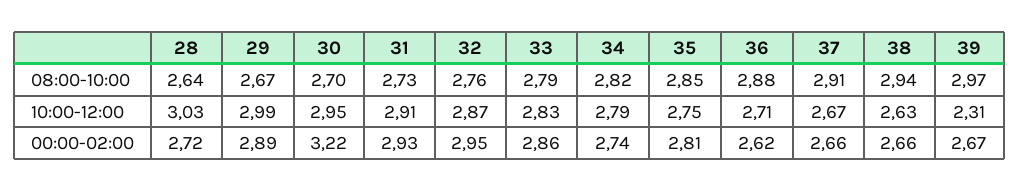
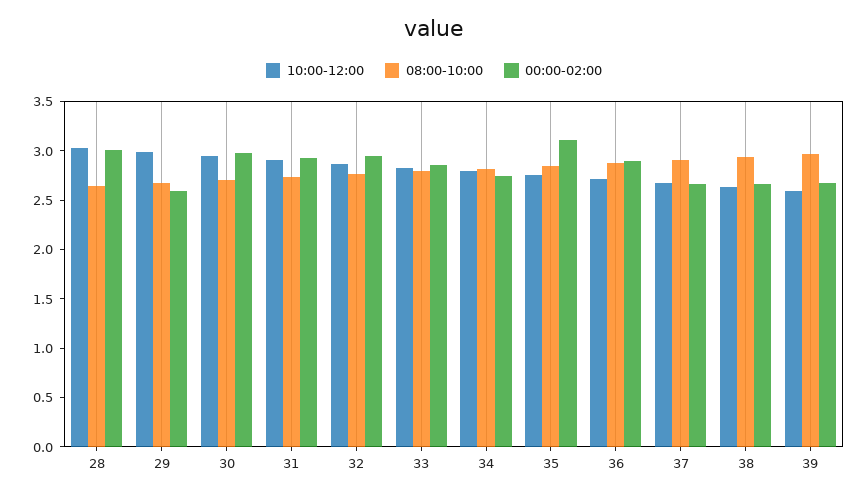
10:00-12:00, 39: 2.31 -> 2.6
00:00-02:00, 28: 2.72 -> 3
00:00-02:00, 29: 2.89 -> 2.6
00:00-02:00, 30: 3.22 -> 3
00:00-02:00, 35: 2.81 -> 3.1
00:00-02:00, 36: 2.62 -> 2.9

